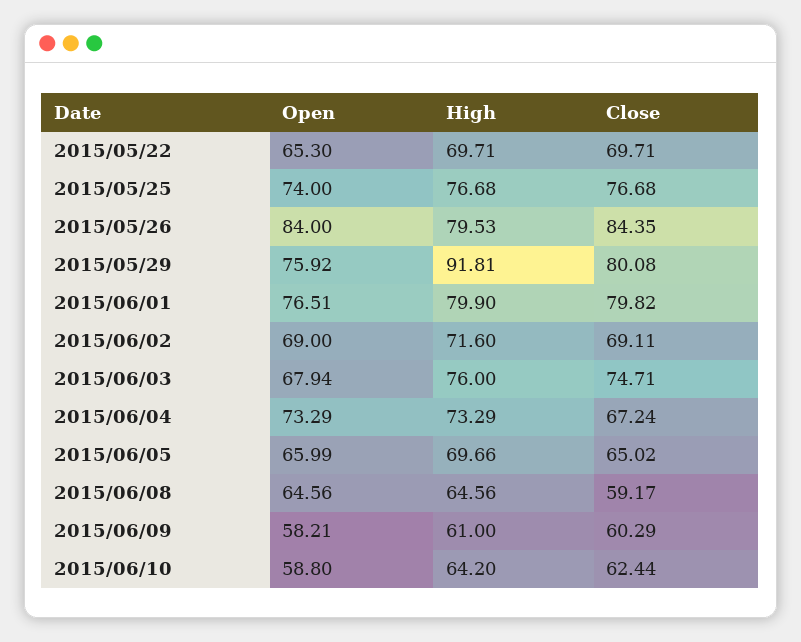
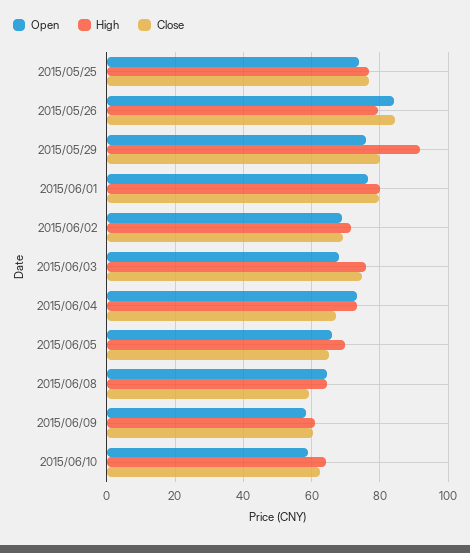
Open, 2015/05/22: 65.3 -> none
High, 2015/05/22: 69.71 -> none
Close, 2015/05/22: 69.71 -> none

